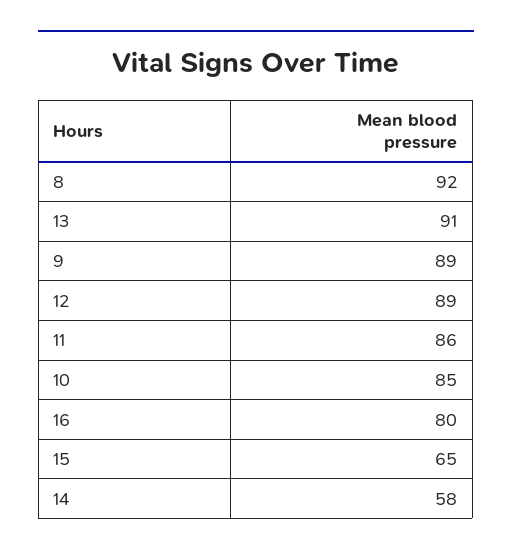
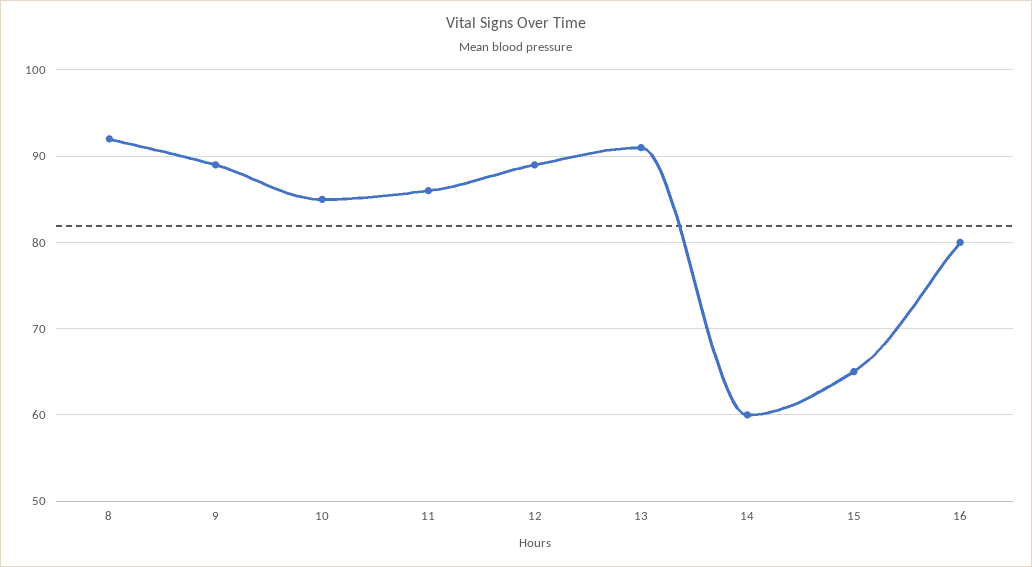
14: 58 -> 60

